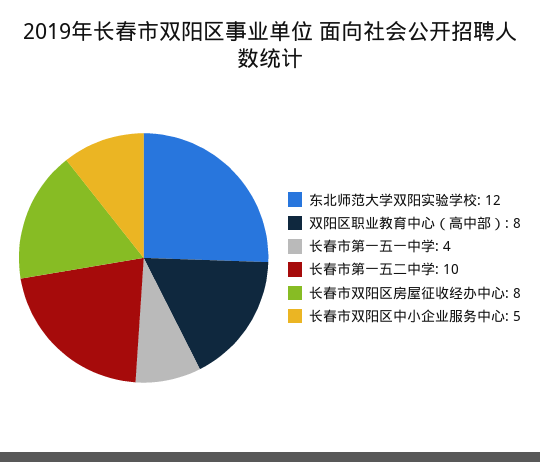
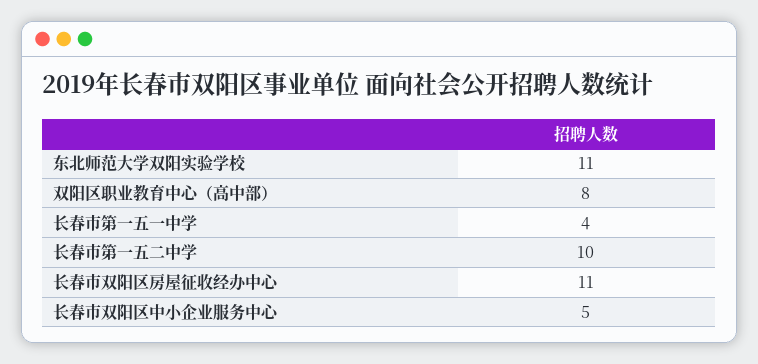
东北师范大学双阳实验学校: 12 -> 11
长春市双阳区房屋征收经办中心: 8 -> 11

